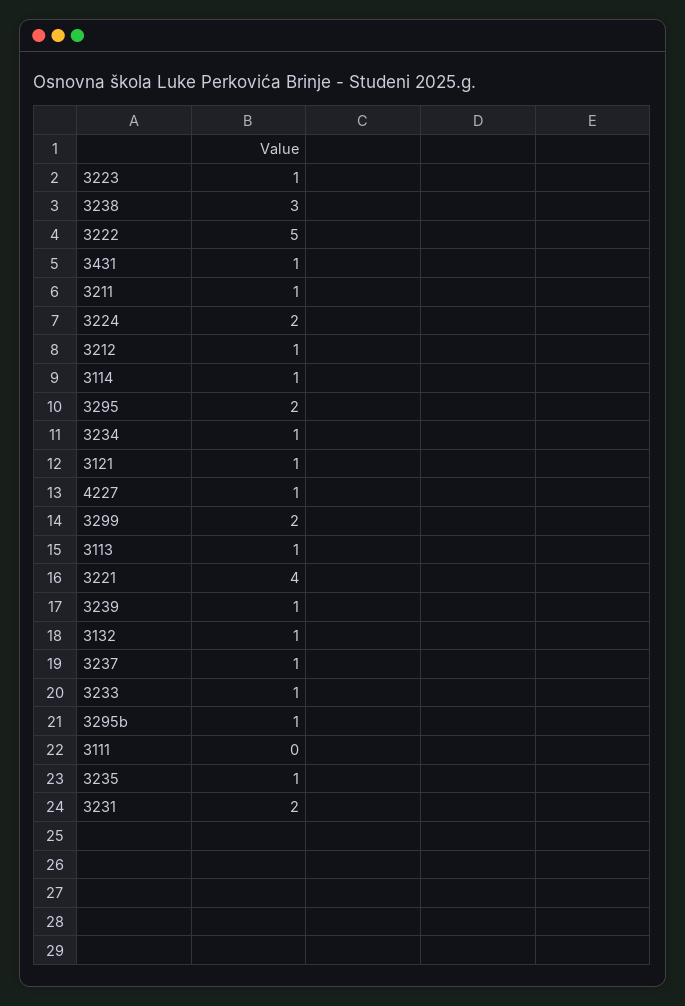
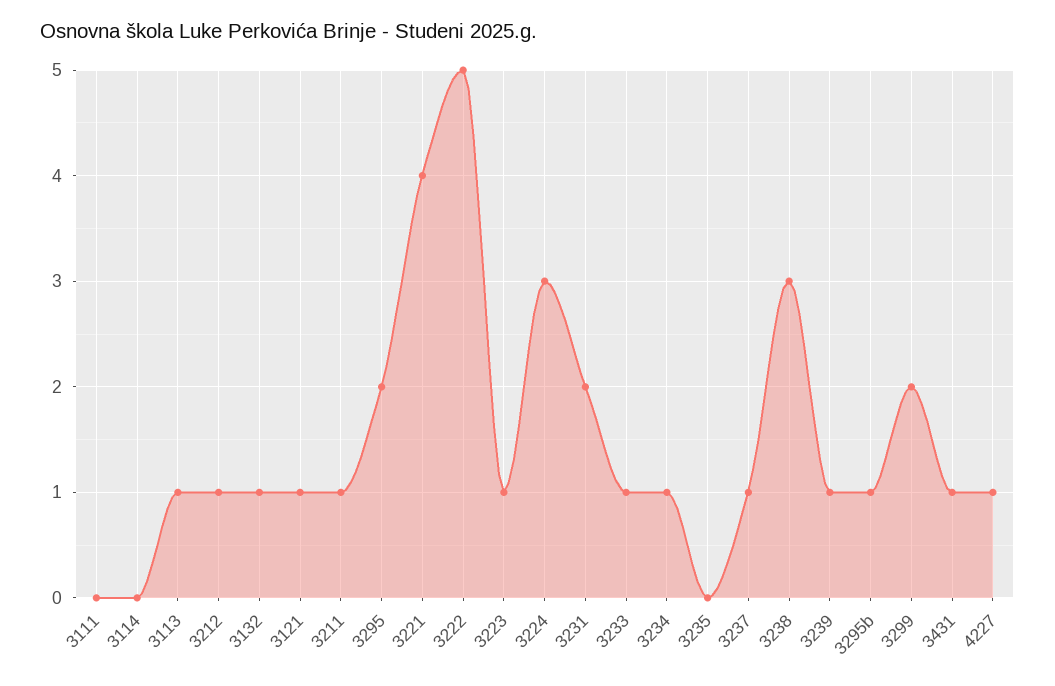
3224: 2 -> 3
3114: 1 -> 0
3235: 1 -> 0

